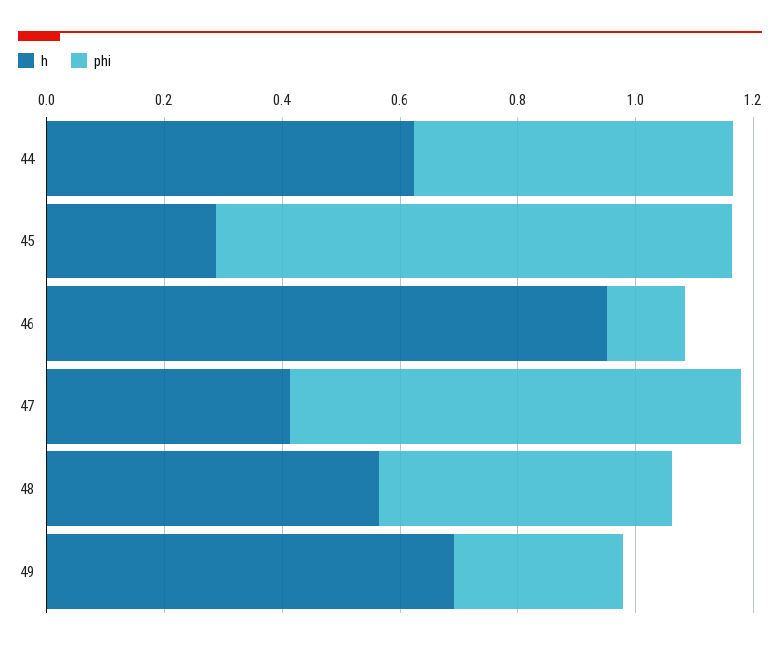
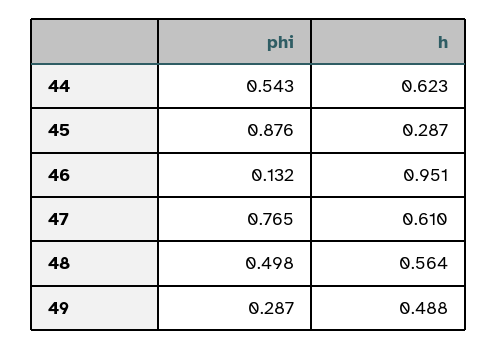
h, 47: 0.4 -> 0.61
h, 49: 0.7 -> 0.488

